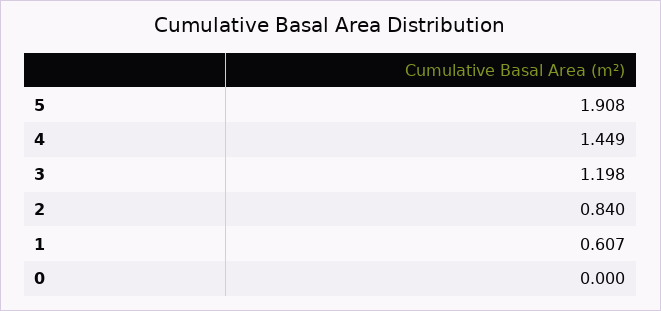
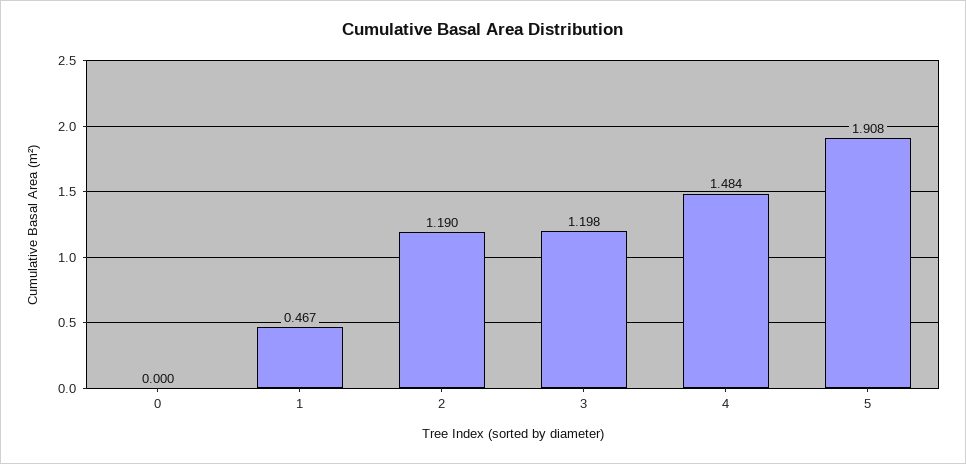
4: 1.449 -> 1.484
2: 0.84 -> 1.19
1: 0.607 -> 0.467

